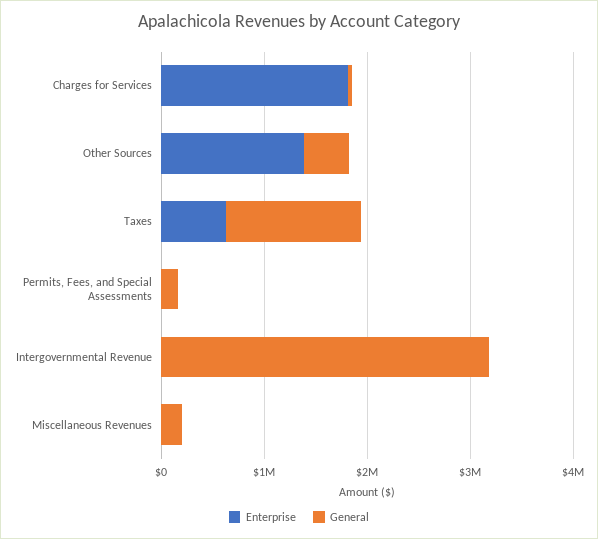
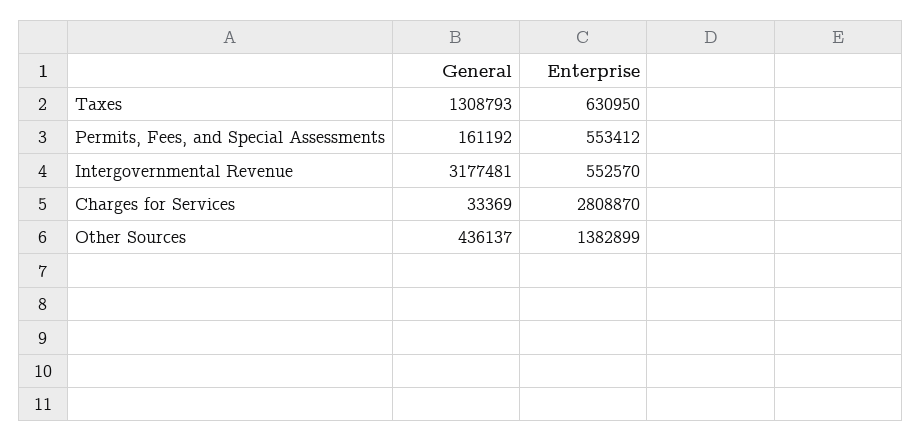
Enterprise, Charges for Services: 1800000 -> 2808870
Enterprise, Permits, Fees, and Special Assessments: 0 -> 553412
Enterprise, Intergovernmental Revenue: 0 -> 552570
Enterprise, Miscellaneous Revenues: 0 -> none
General, Miscellaneous Revenues: 200000 -> none

